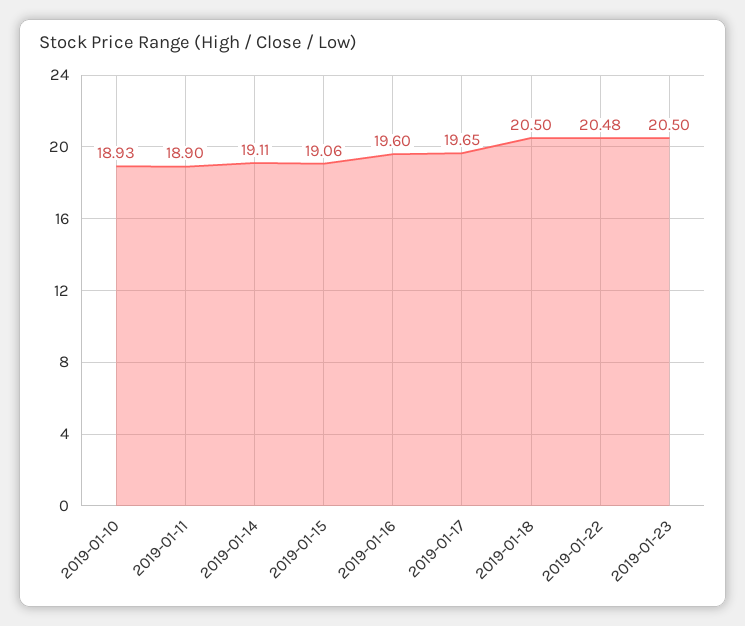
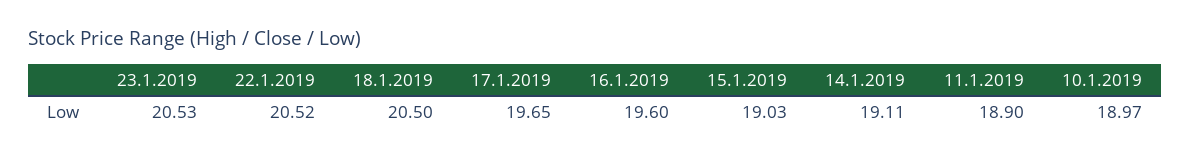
2019-01-10: 18.93 -> 18.97
2019-01-15: 19.06 -> 19.03
2019-01-22: 20.48 -> 20.52
2019-01-23: 20.5 -> 20.53

